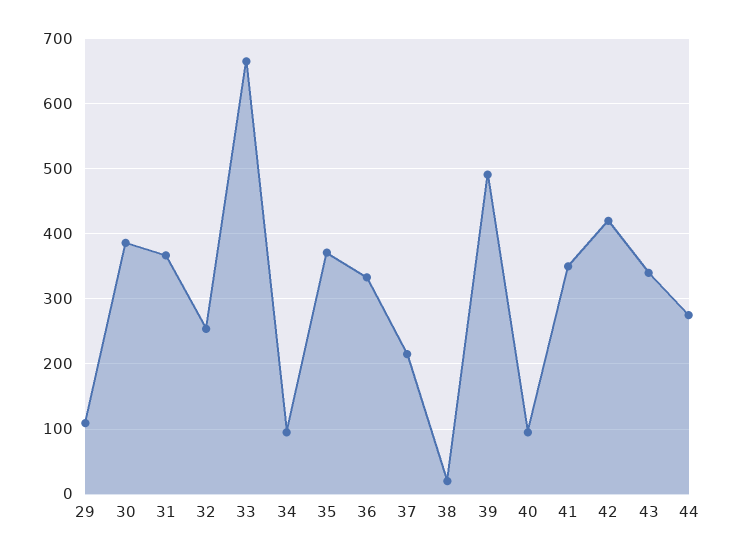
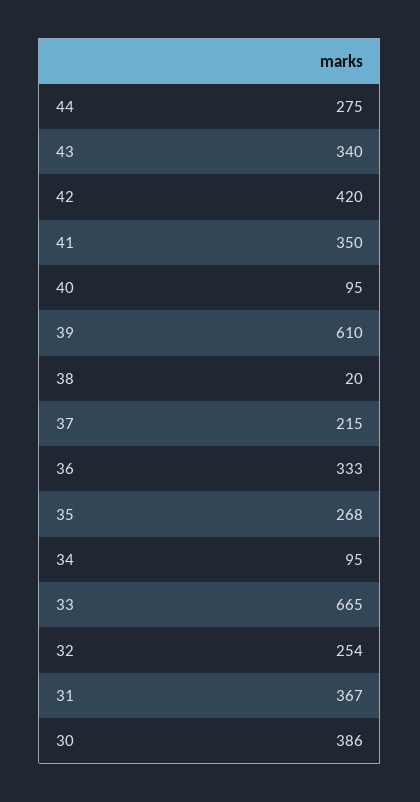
29: 110 -> none
35: 370 -> 268
39: 490 -> 610

